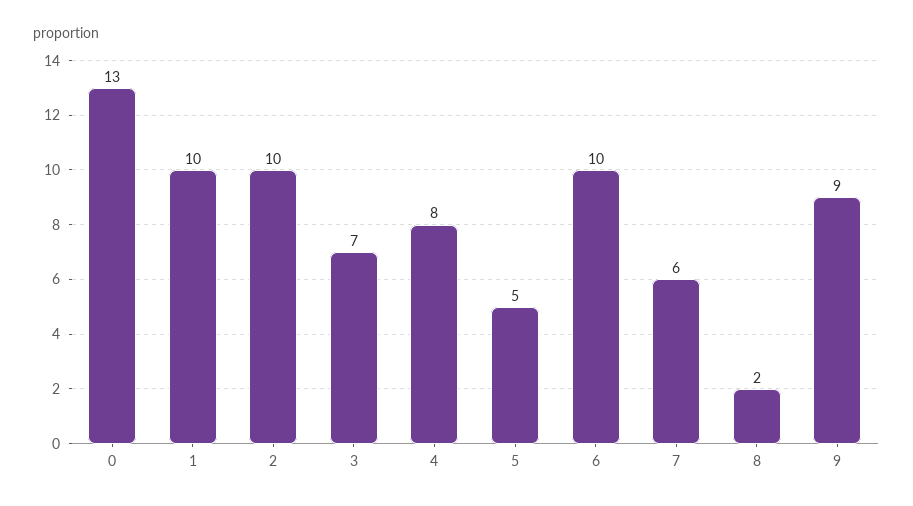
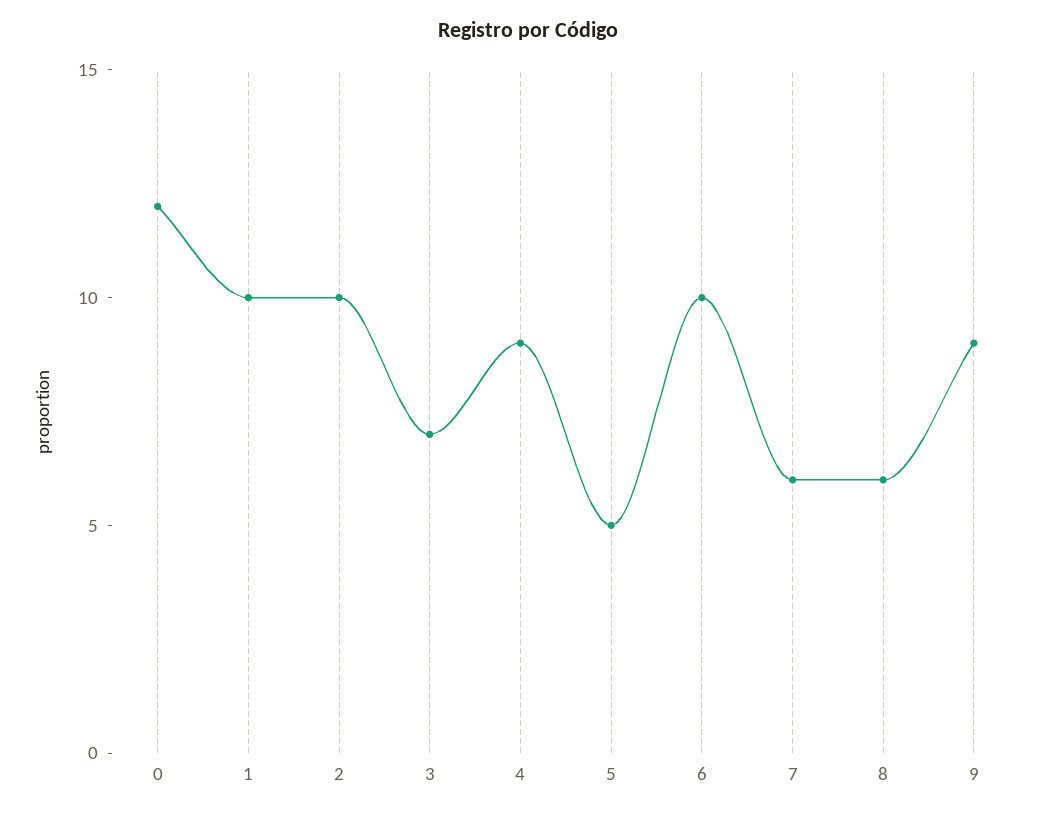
0: 13 -> 12
4: 8 -> 9
8: 2 -> 6

